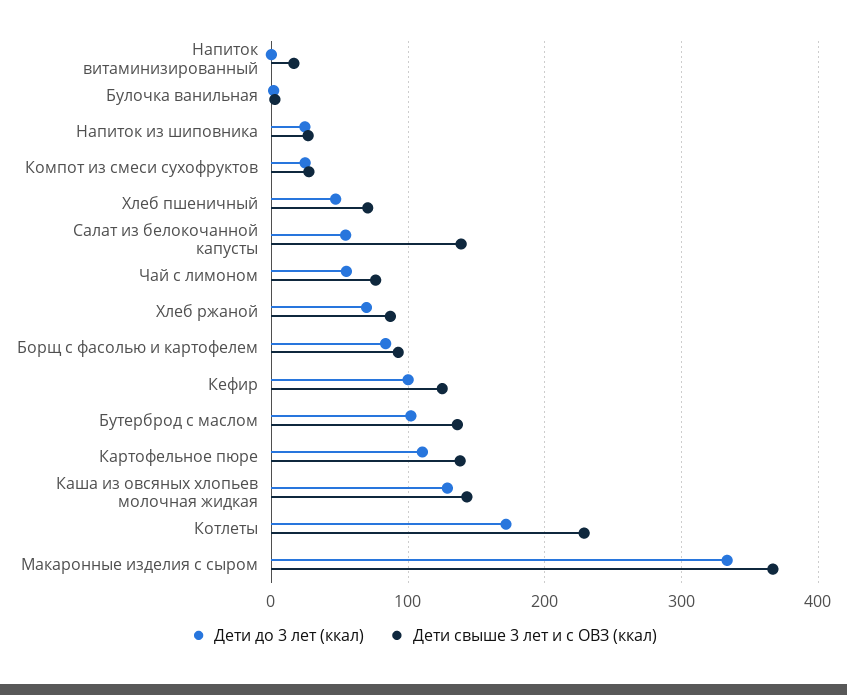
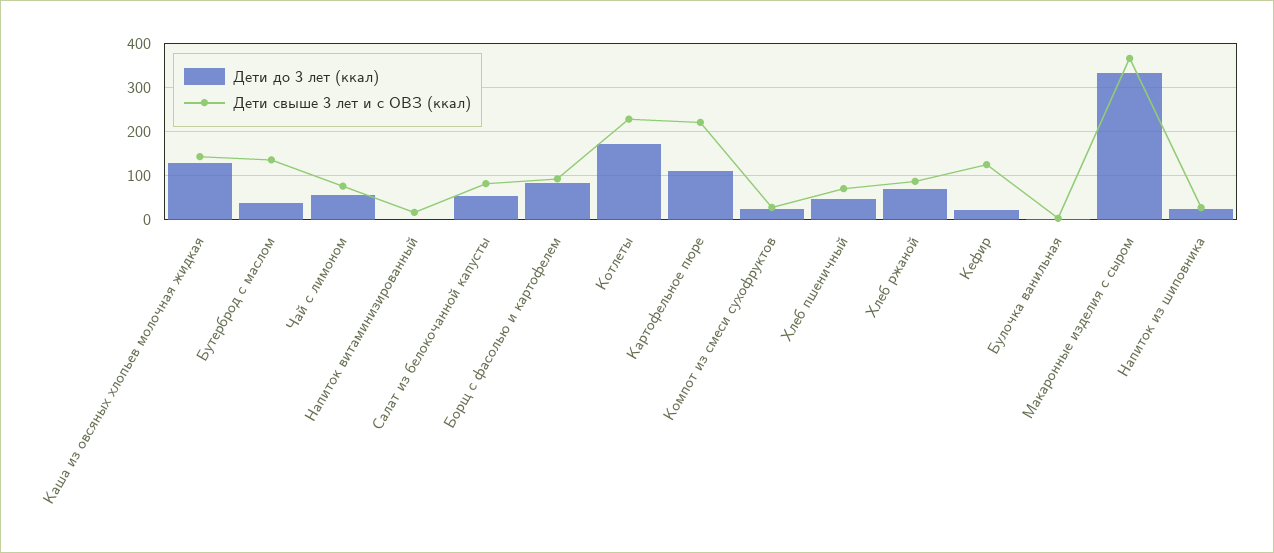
Дети свыше 3 лет и с ОВЗ (ккал), Салат из белокочанной капусты: 140 -> 80
Дети до 3 лет (ккал), Кефир: 100 -> 20
Дети до 3 лет (ккал), Бутерброд с маслом: 100 -> 40
Дети свыше 3 лет и с ОВЗ (ккал), Картофельное пюре: 140 -> 220

